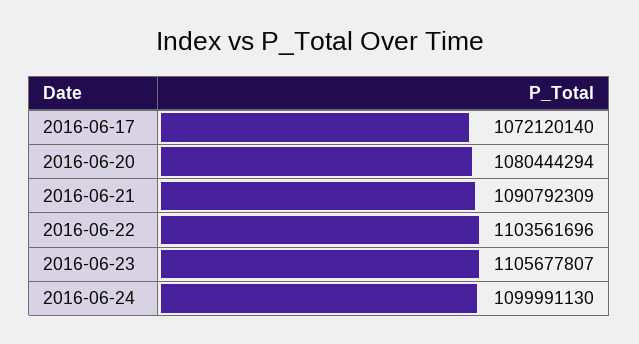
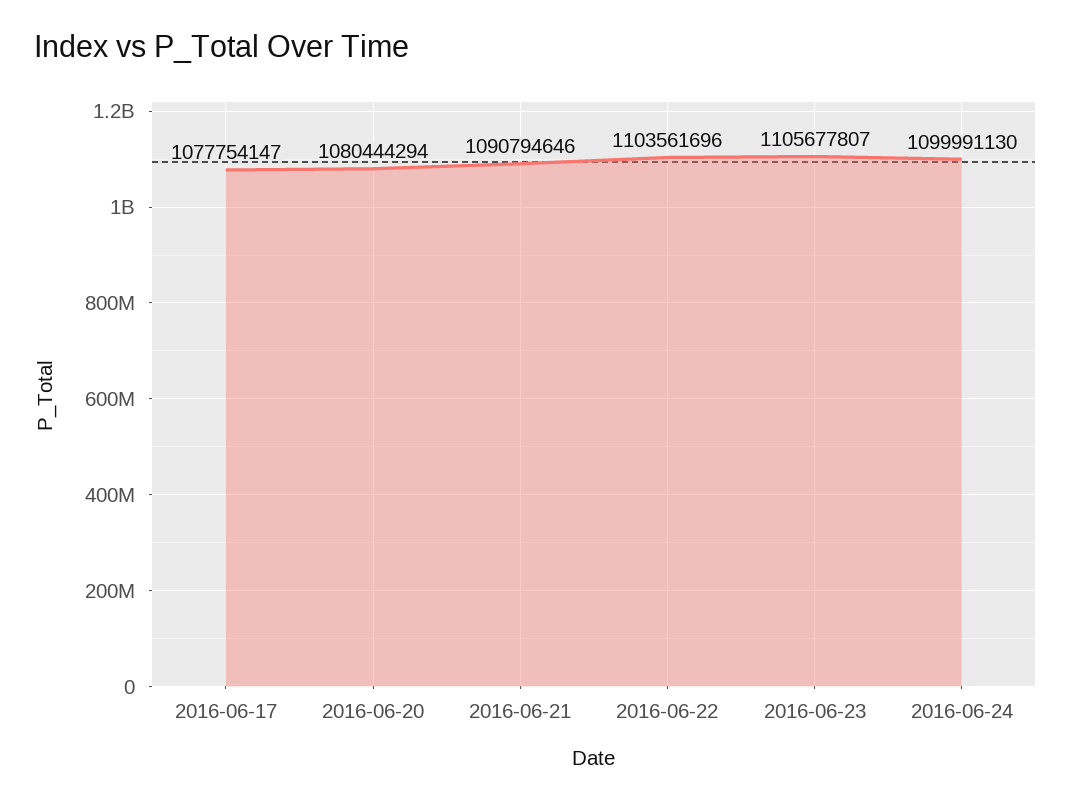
2016-06-17: 1072120140 -> 1077754147
2016-06-21: 1090792309 -> 1090794646

